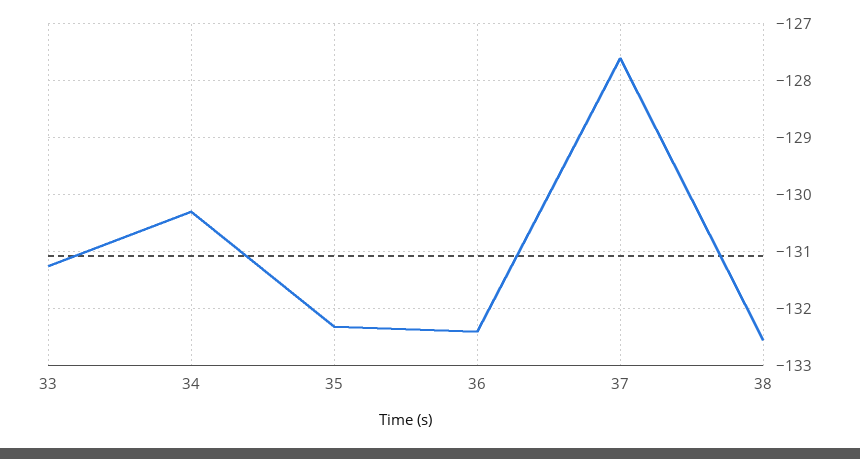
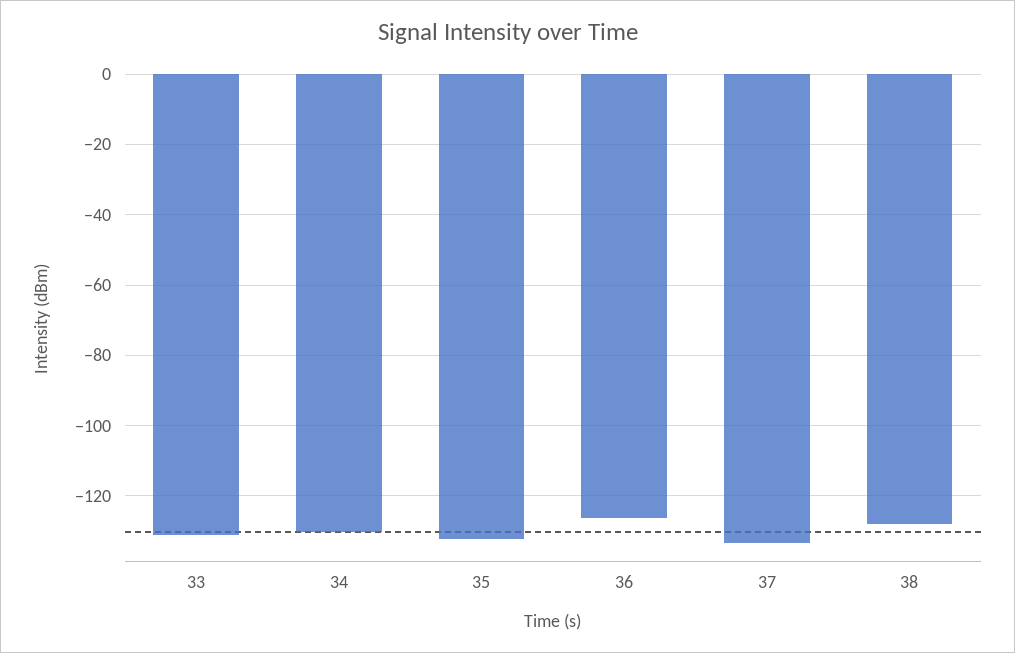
36: -132.4 -> -126
37: -127.6 -> -134
38: -132.6 -> -128

